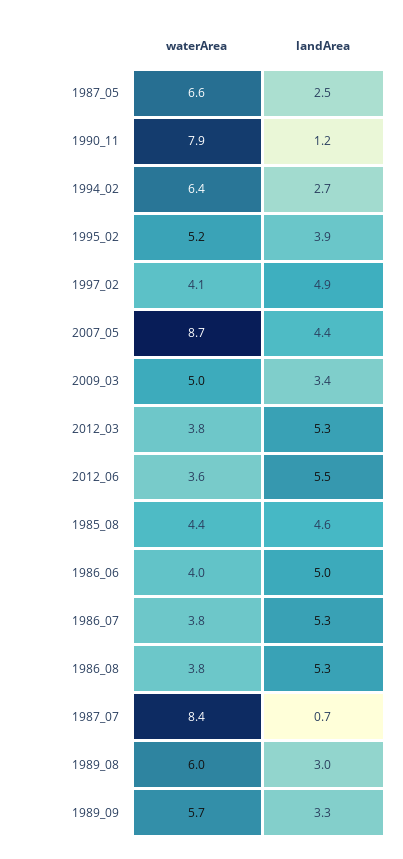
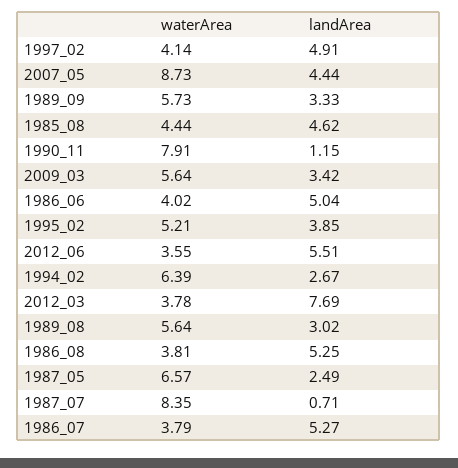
waterArea, 2009_03: 5 -> 5.64
landArea, 2012_03: 5.3 -> 7.69
waterArea, 1989_08: 6 -> 5.64

